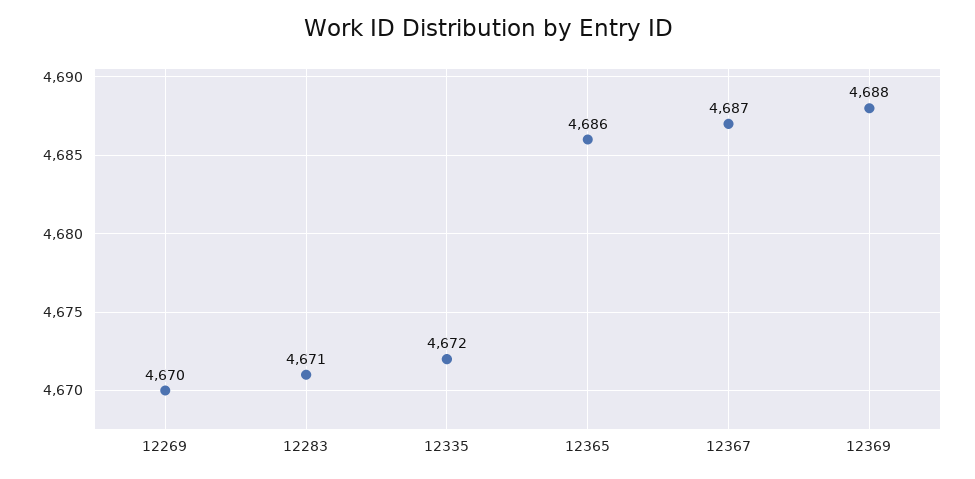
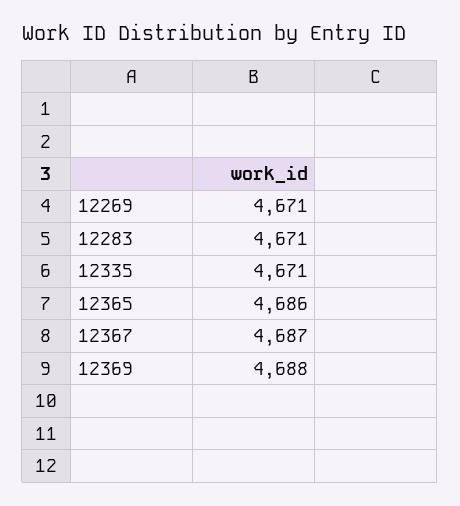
12269: 4670 -> 4671
12335: 4672 -> 4671

